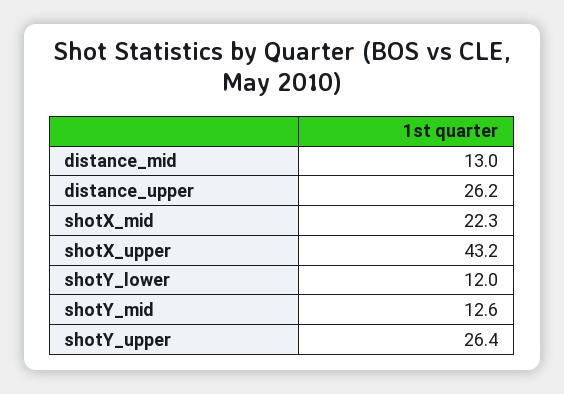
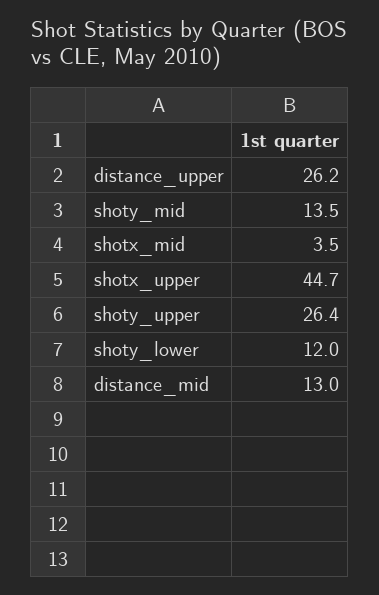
shotX_mid: 22.3 -> 3.5
shotX_upper: 43.2 -> 44.7
shotY_mid: 12.6 -> 13.5

